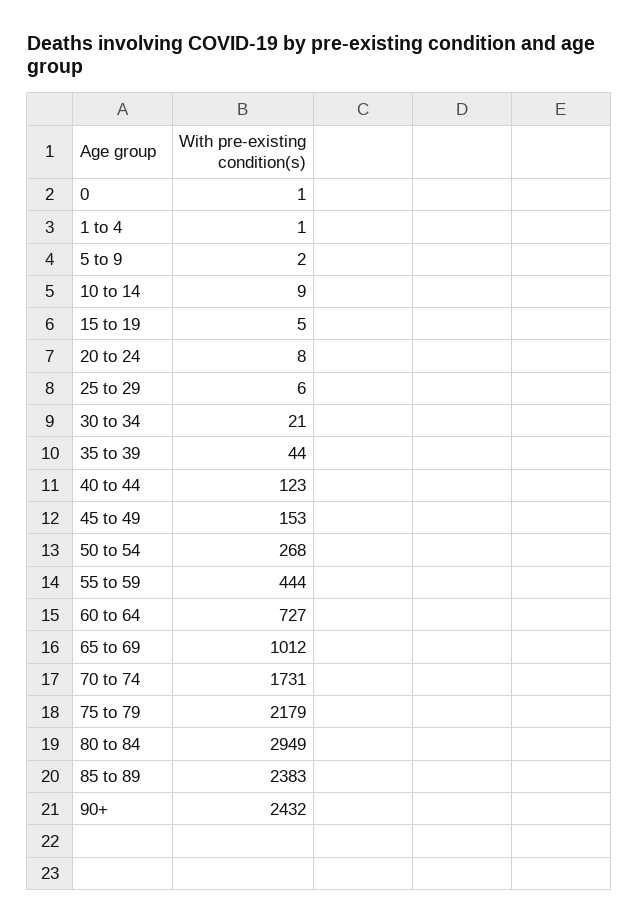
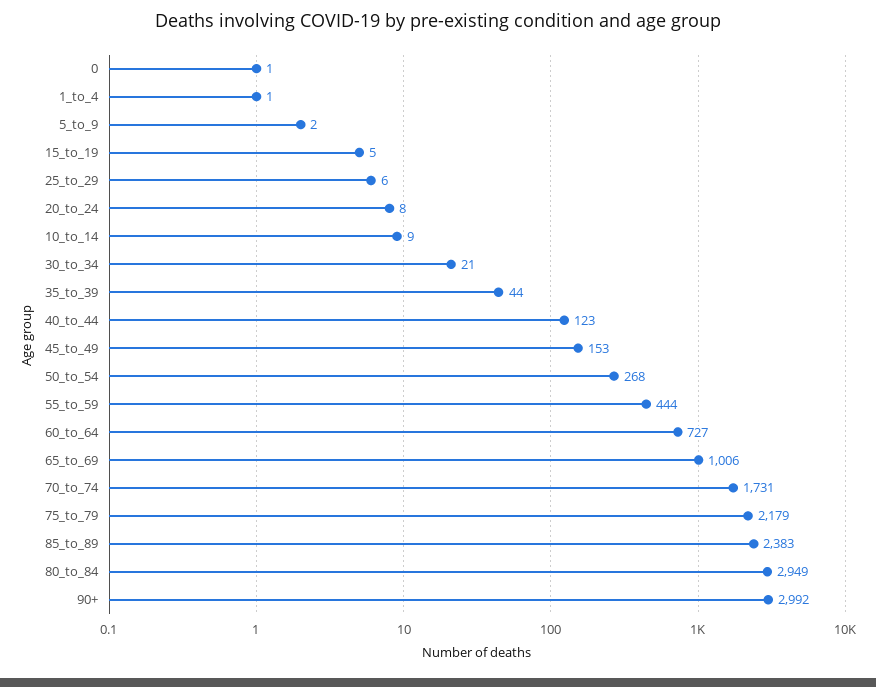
65 to 69: 1012 -> 1006
90+: 2432 -> 2992

